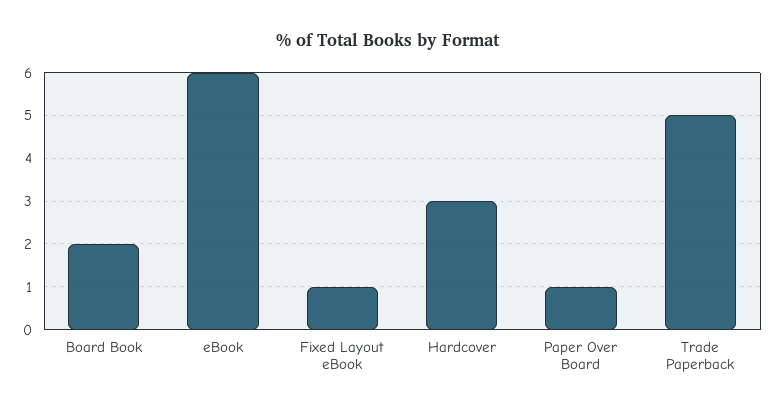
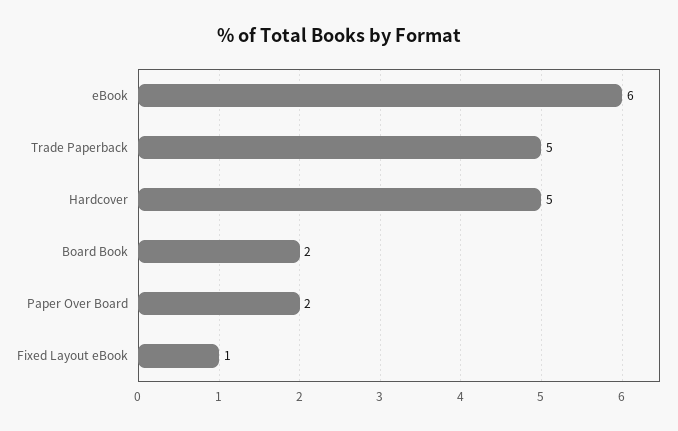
Hardcover: 3 -> 5
Paper Over Board: 1 -> 2

